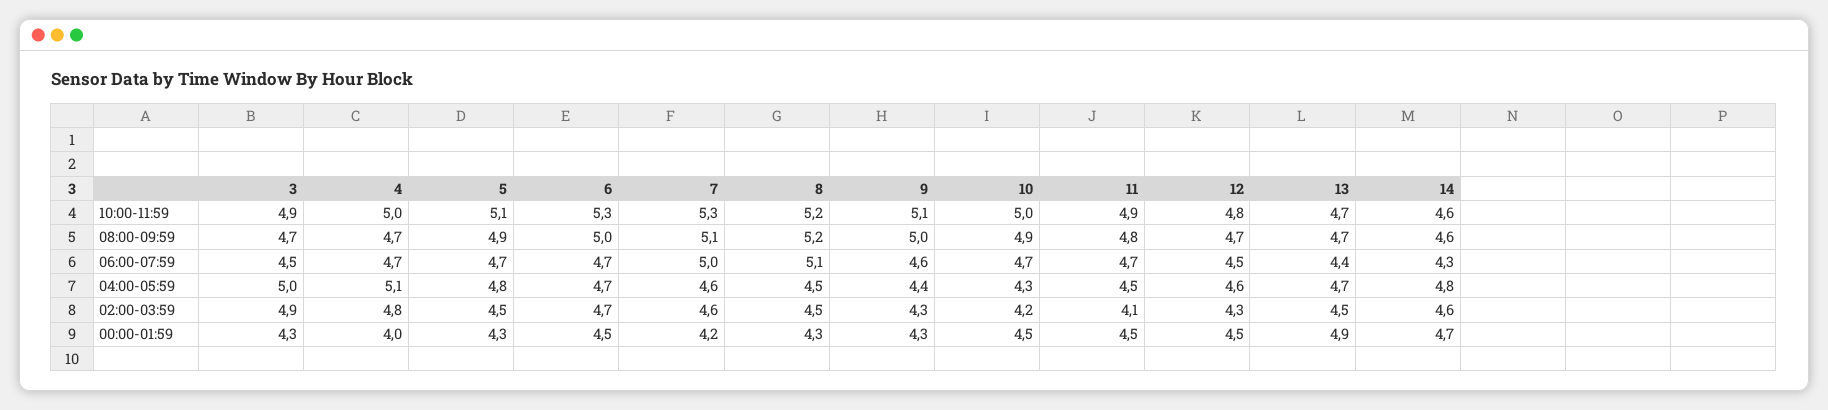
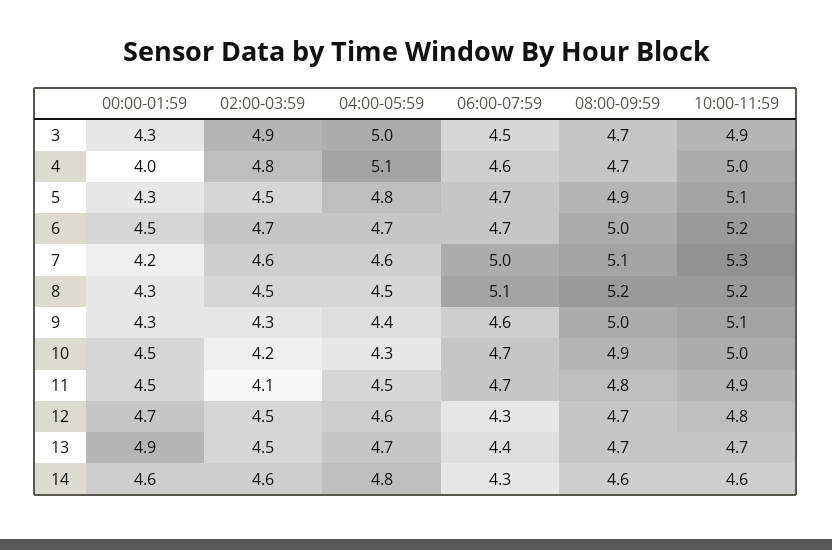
6, 10:00-11:59: 5.3 -> 5.2
4, 06:00-07:59: 4.7 -> 4.6
12, 06:00-07:59: 4.5 -> 4.3
12, 02:00-03:59: 4.3 -> 4.5
12, 00:00-01:59: 4.5 -> 4.7
14, 00:00-01:59: 4.7 -> 4.6

